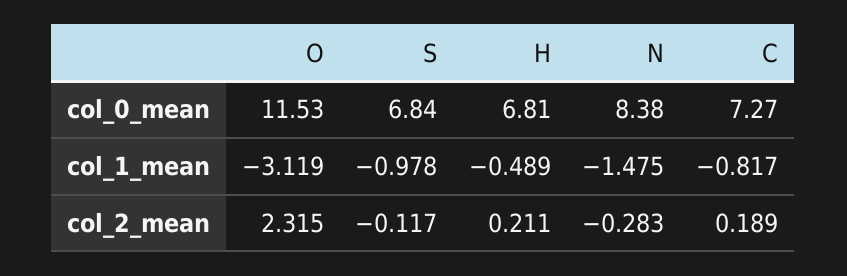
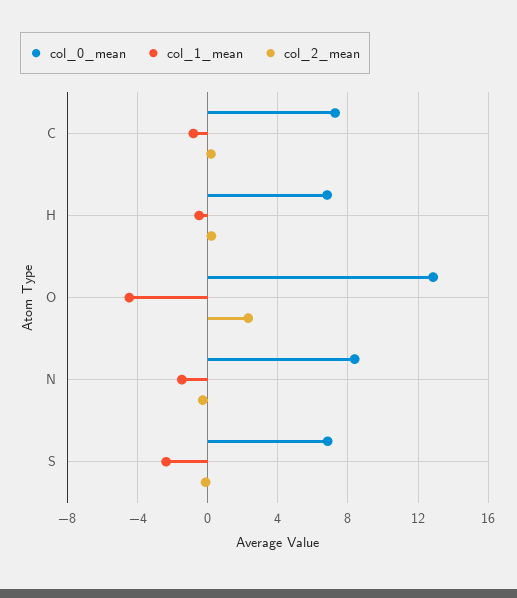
col_0_mean, O: 11.53 -> 13
col_1_mean, O: -3.119 -> -4.5
col_1_mean, S: -0.978 -> -2.5

